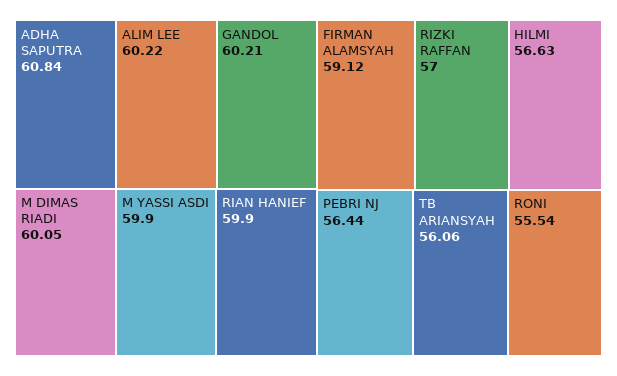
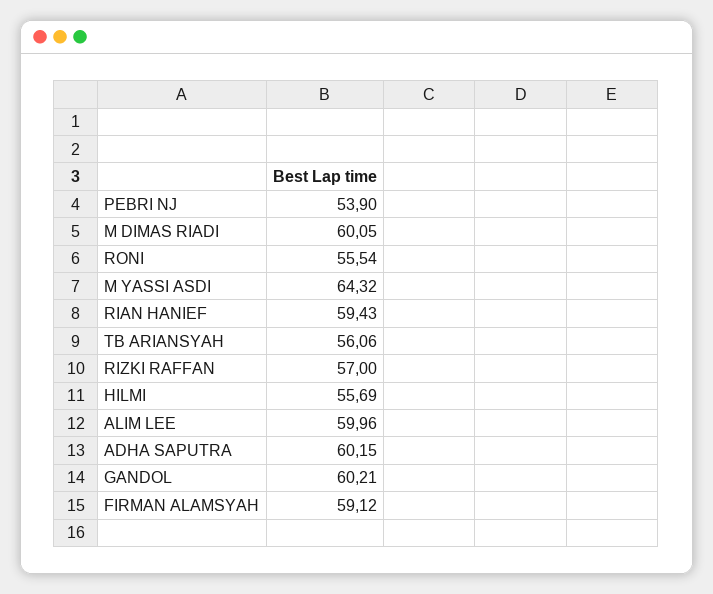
ADHA SAPUTRA: 60.84 -> 60.15
ALIM LEE: 60.22 -> 59.96
M YASSI ASDI: 59.9 -> 64.32
RIAN HANIEF: 59.9 -> 59.43
HILMI: 56.63 -> 55.69
PEBRI NJ: 56.44 -> 53.9

